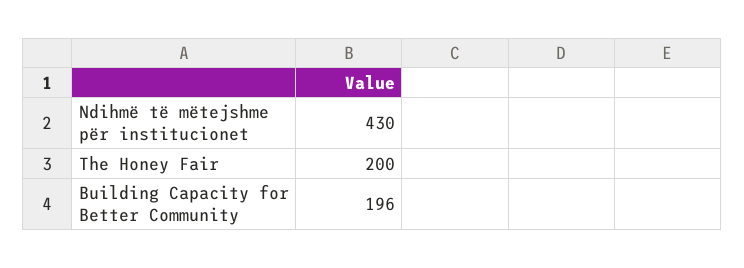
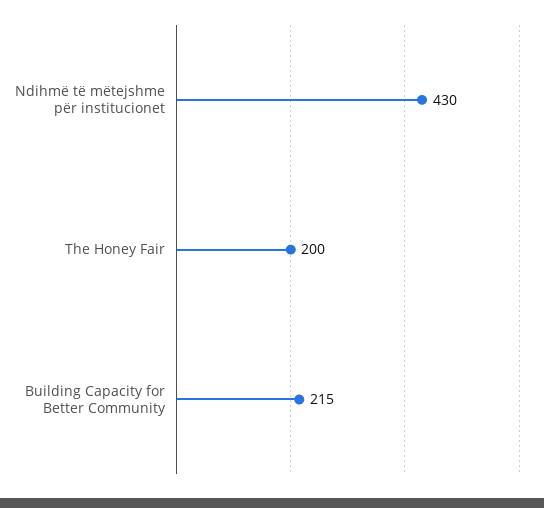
Building Capacity for Better Community: 196 -> 215

